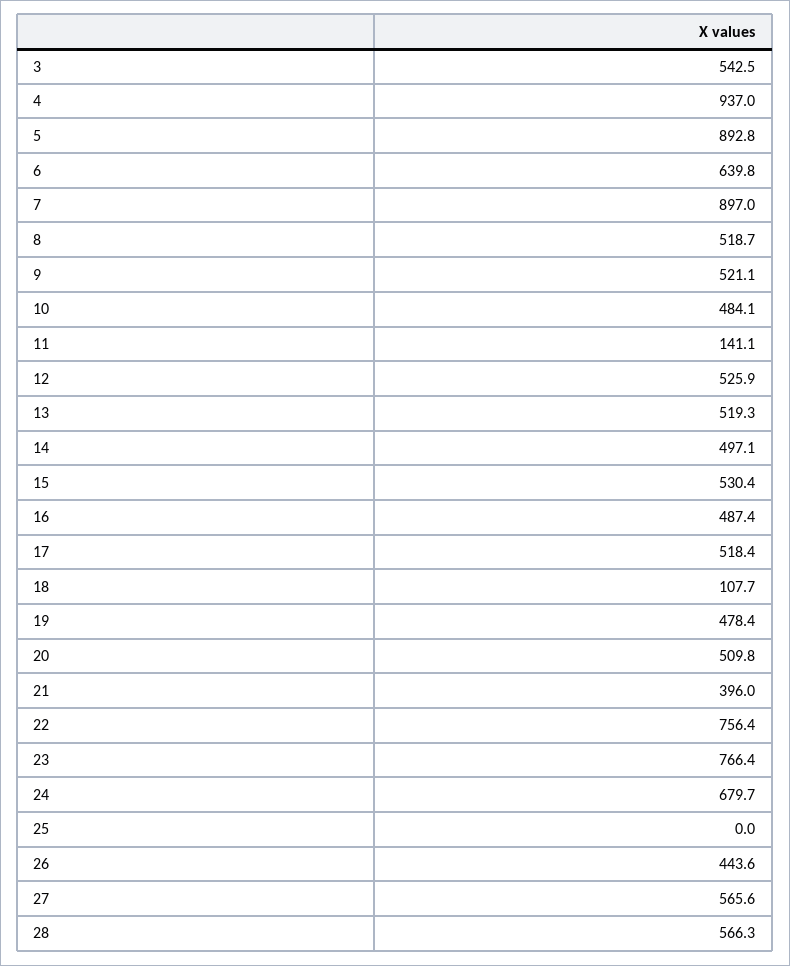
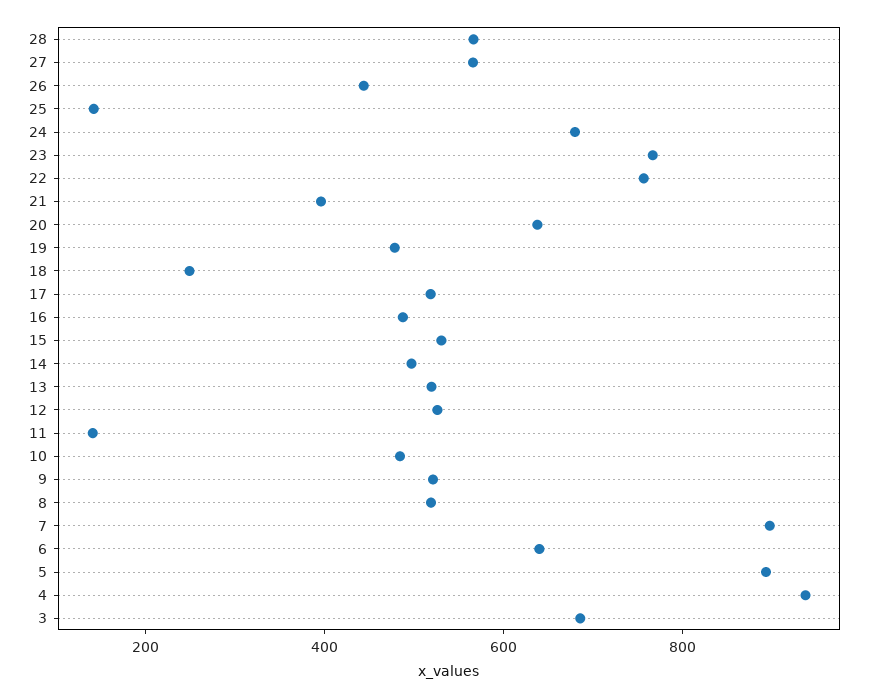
3: 542.5 -> 700
18: 107.7 -> 250
20: 509.8 -> 650
25: 0 -> 150

